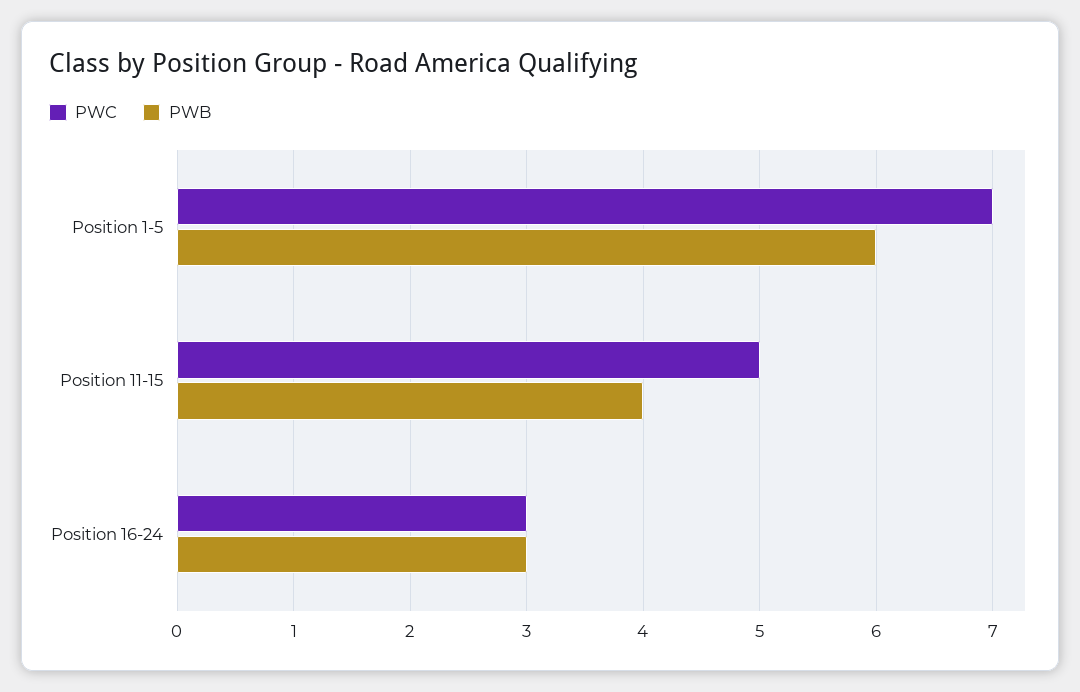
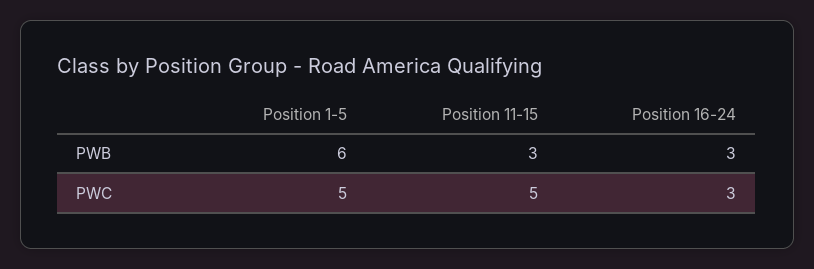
PWC, Position 1-5: 7 -> 5
PWB, Position 11-15: 4 -> 3

